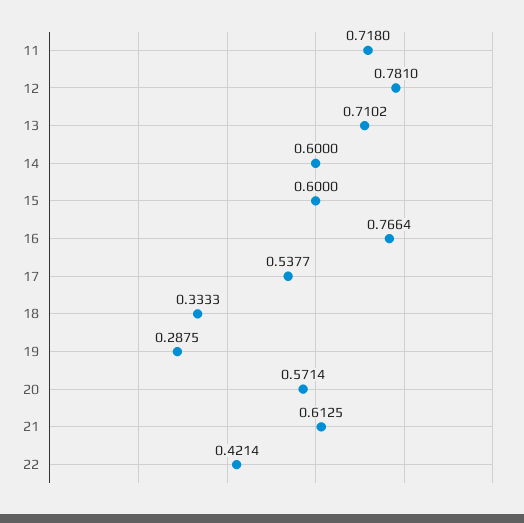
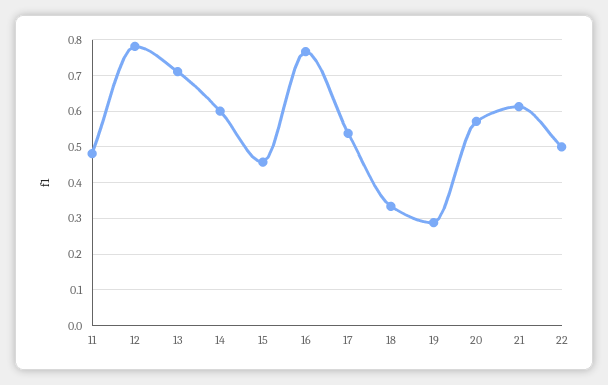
11: 0.718 -> 0.48
15: 0.6 -> 0.46
22: 0.4214 -> 0.5

